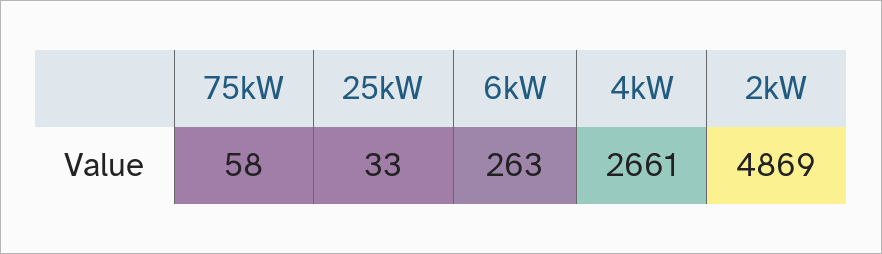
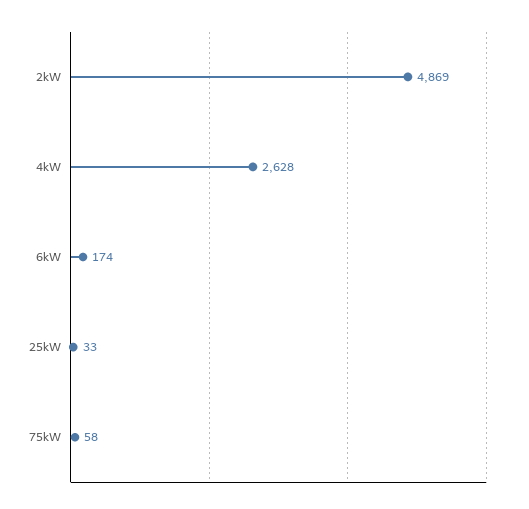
6kW: 263 -> 174
4kW: 2661 -> 2628

